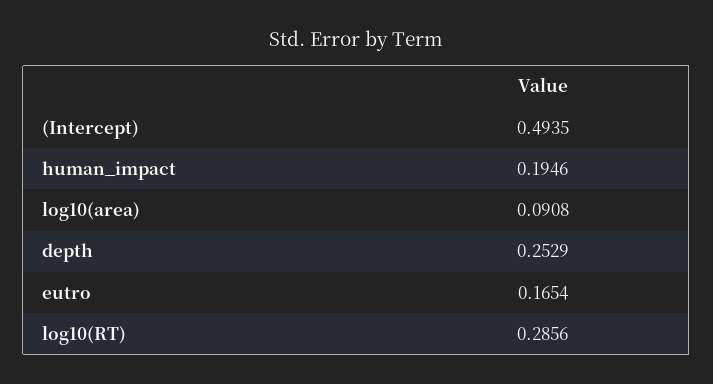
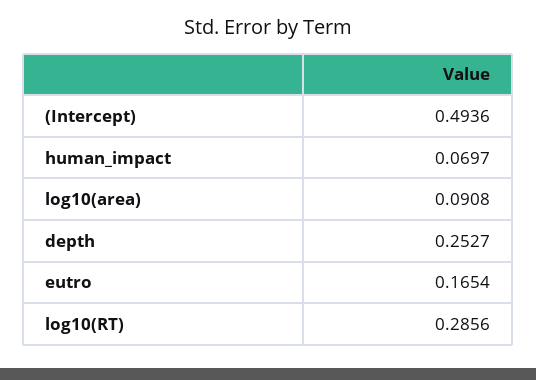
(Intercept): 0.4935 -> 0.4936
human_impact: 0.1946 -> 0.0697
depth: 0.2529 -> 0.2527

